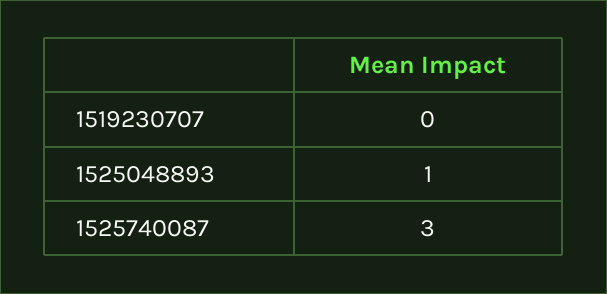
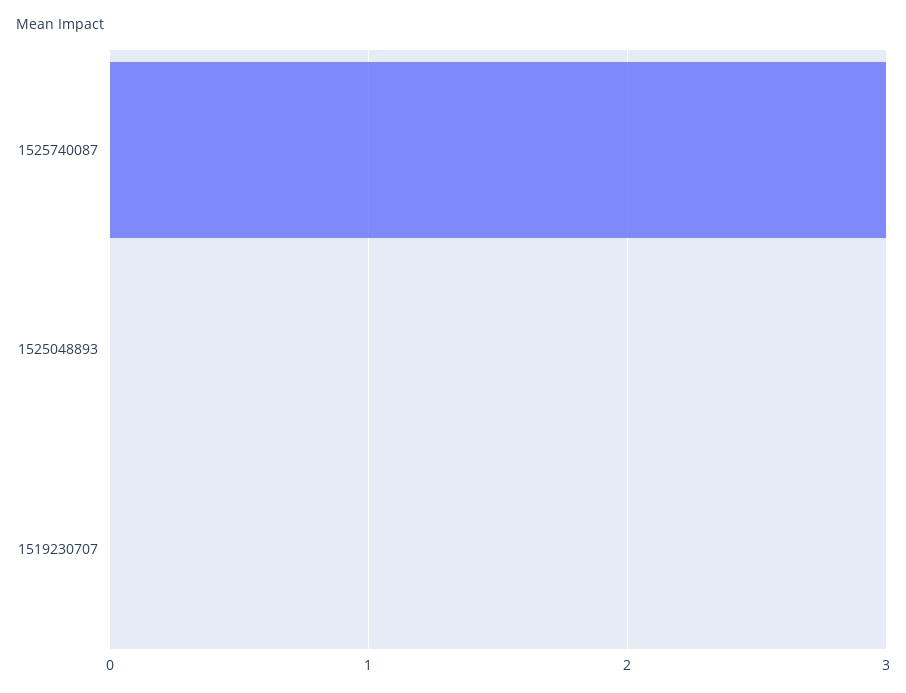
1525048893: 1 -> 0

